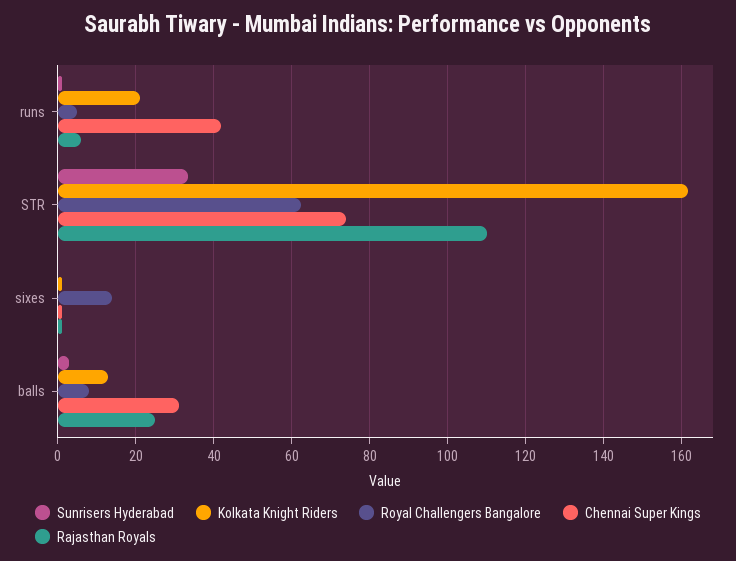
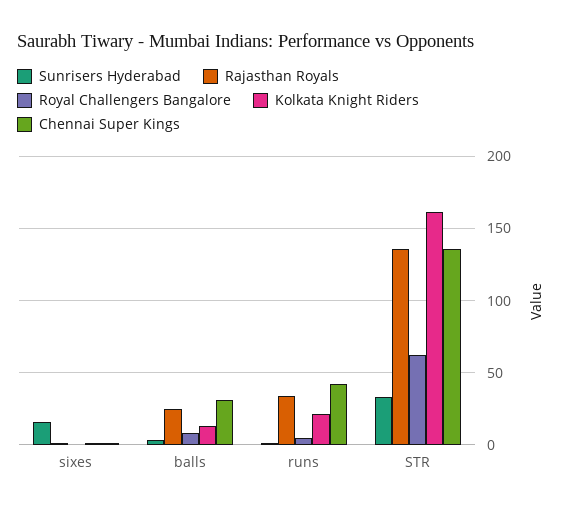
Rajasthan Royals, runs: 6 -> 35
Chennai Super Kings, STR: 74 -> 135
Rajasthan Royals, STR: 110 -> 135
Sunrisers Hyderabad, sixes: 0 -> 15
Royal Challengers Bangalore, sixes: 14 -> 0

